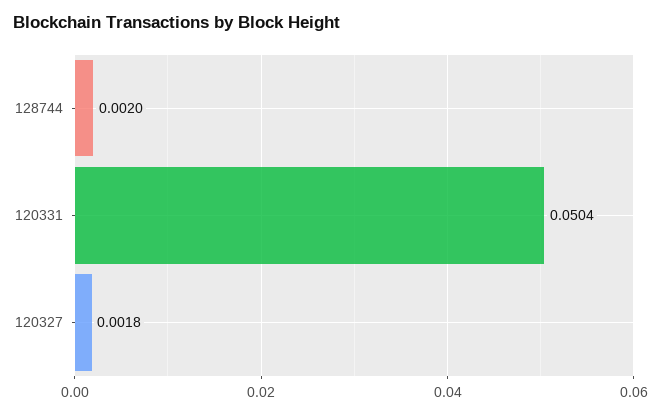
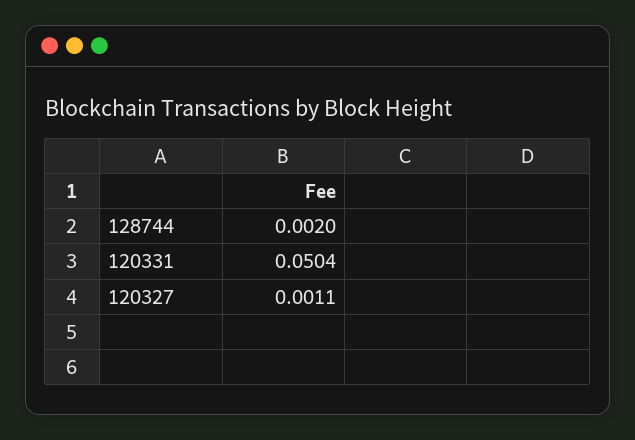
120327: 0.0018 -> 0.0011

